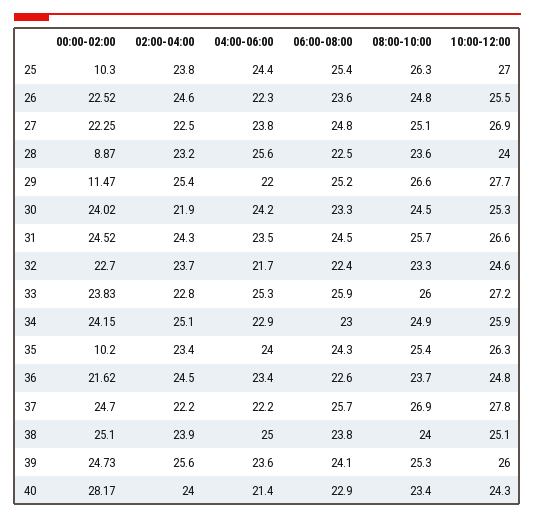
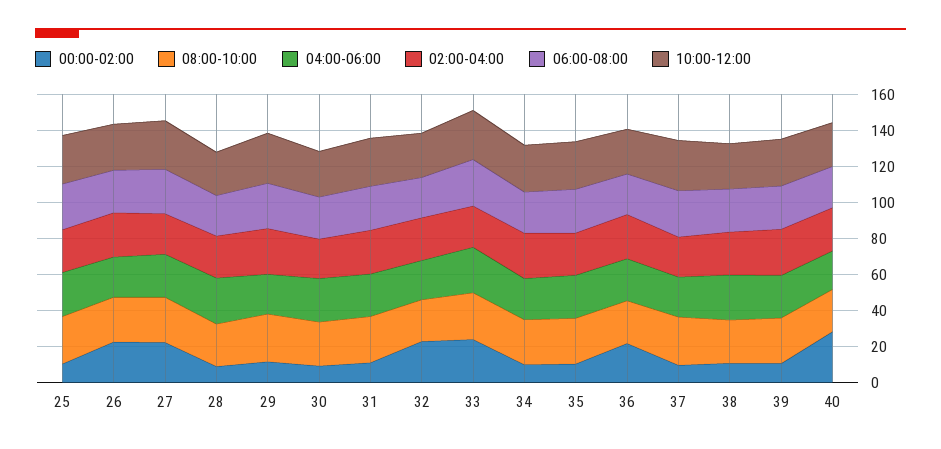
00:00-02:00, 30: 24.02 -> 10
00:00-02:00, 31: 24.52 -> 10
00:00-02:00, 34: 24.15 -> 10
00:00-02:00, 37: 24.7 -> 10
00:00-02:00, 38: 25.1 -> 10
00:00-02:00, 39: 24.73 -> 10

